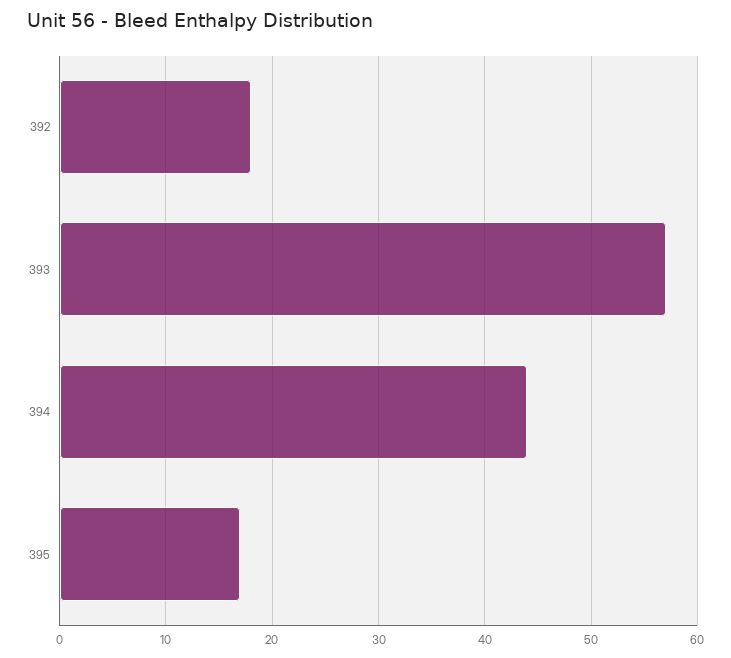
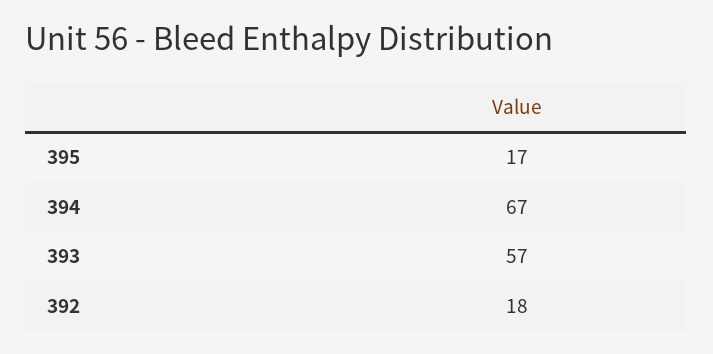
394: 44 -> 67

